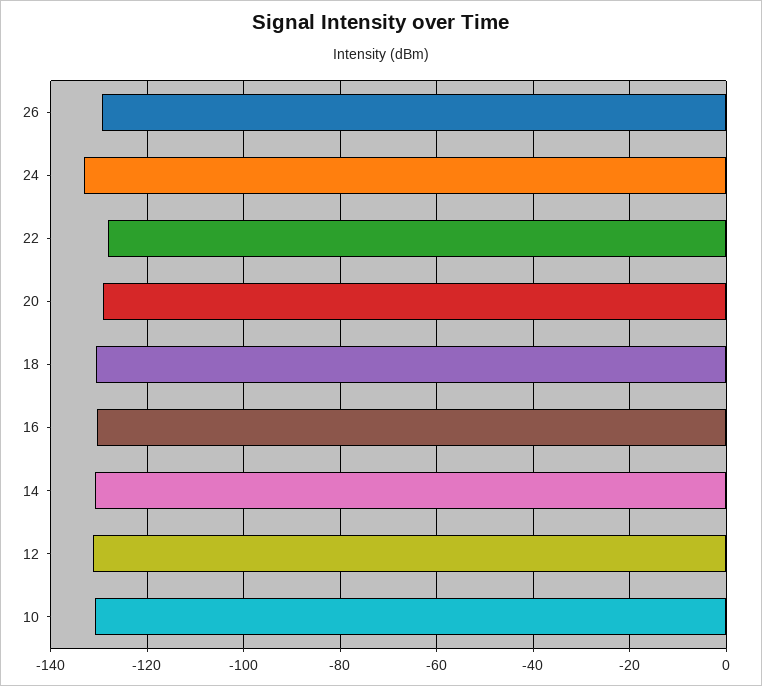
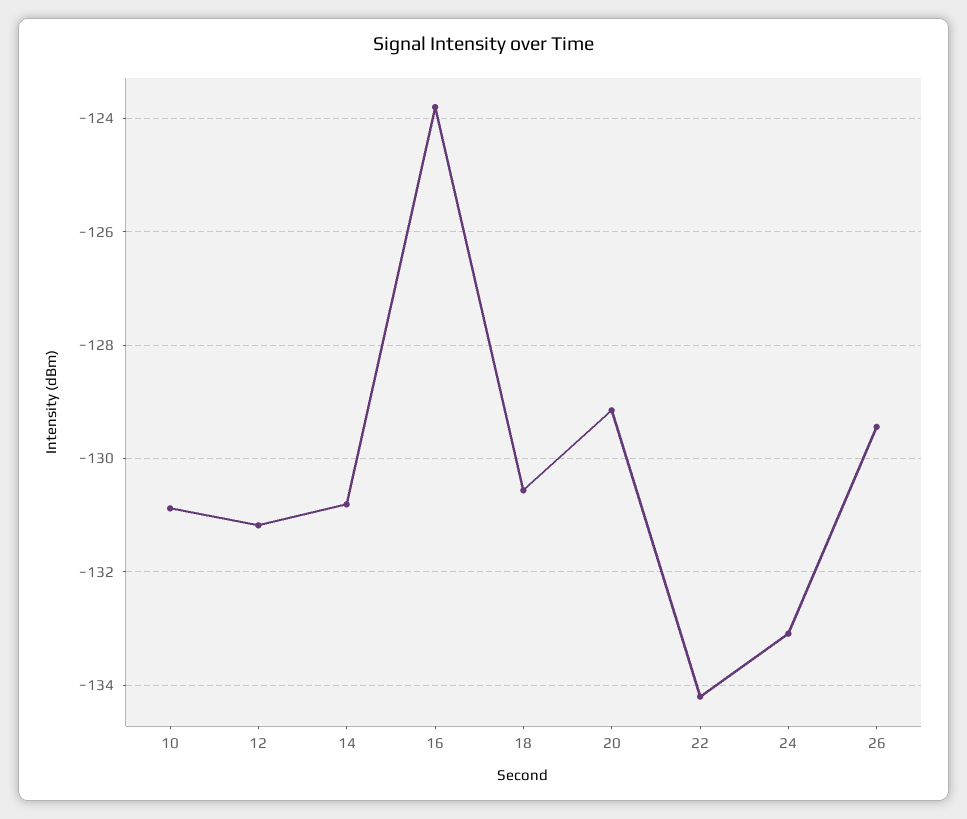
22: -128 -> -134.2
16: -130 -> -123.8

